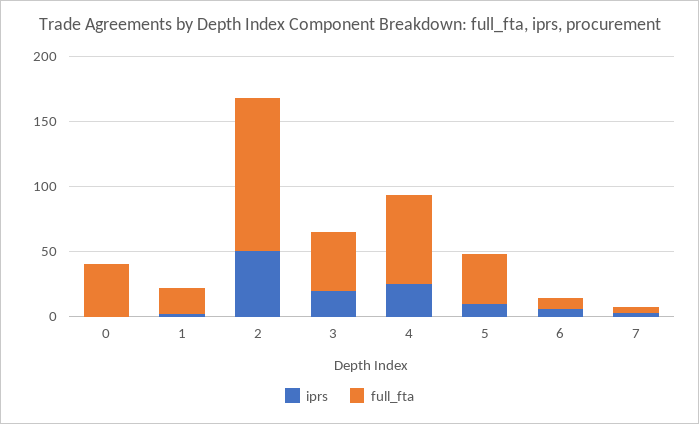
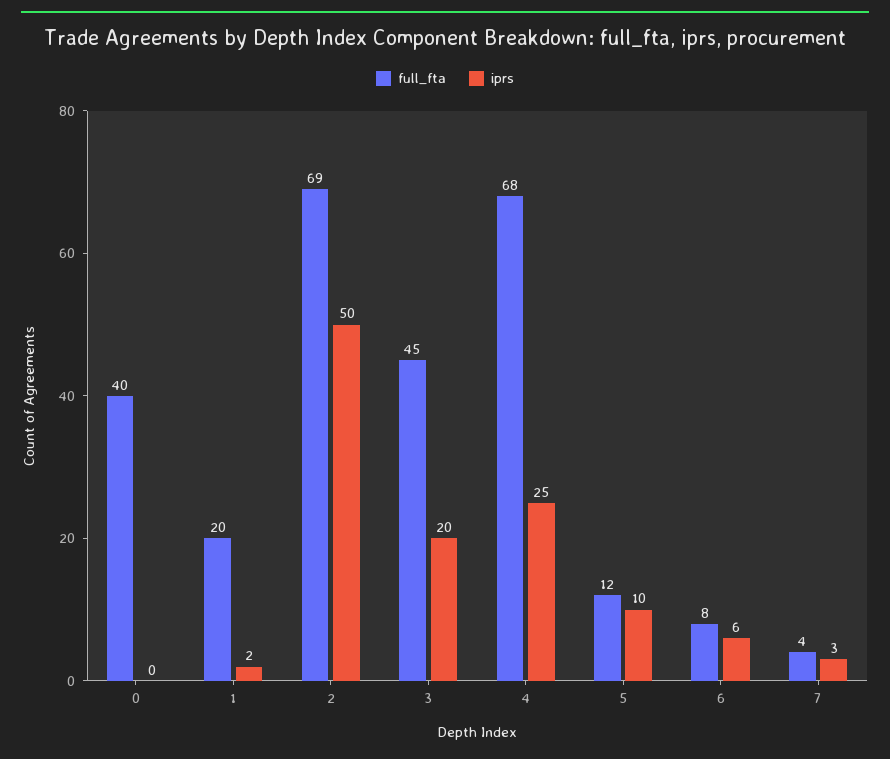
full_fta, 2: 120 -> 69
full_fta, 5: 40 -> 12

